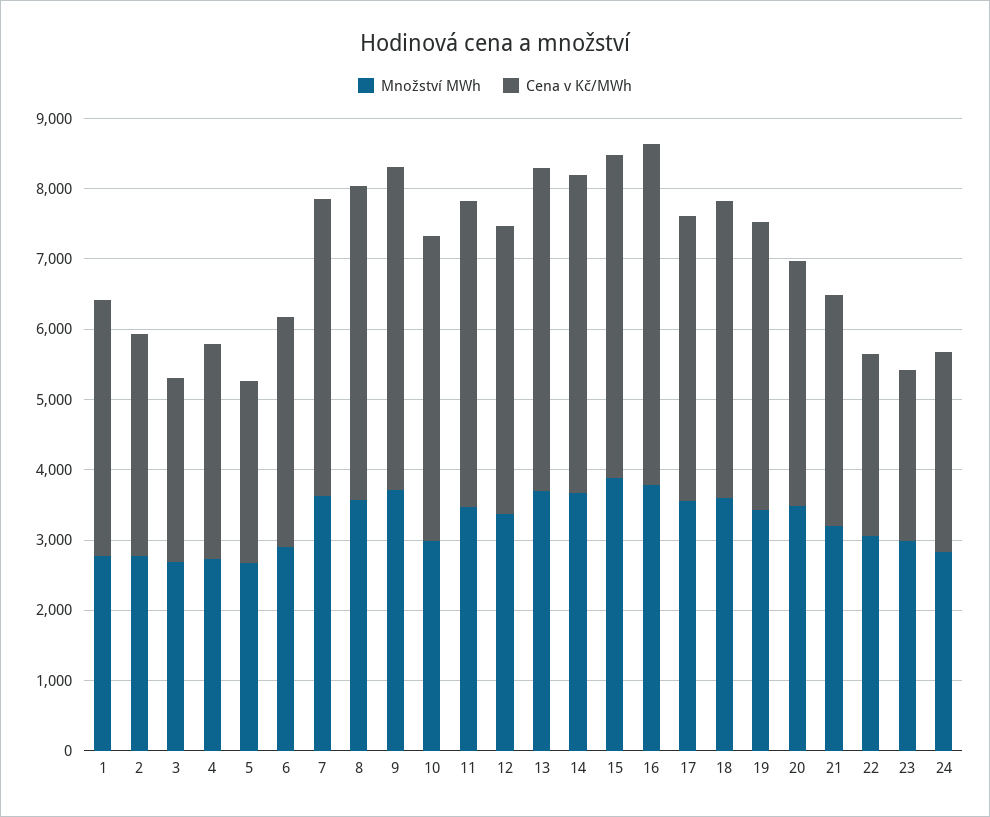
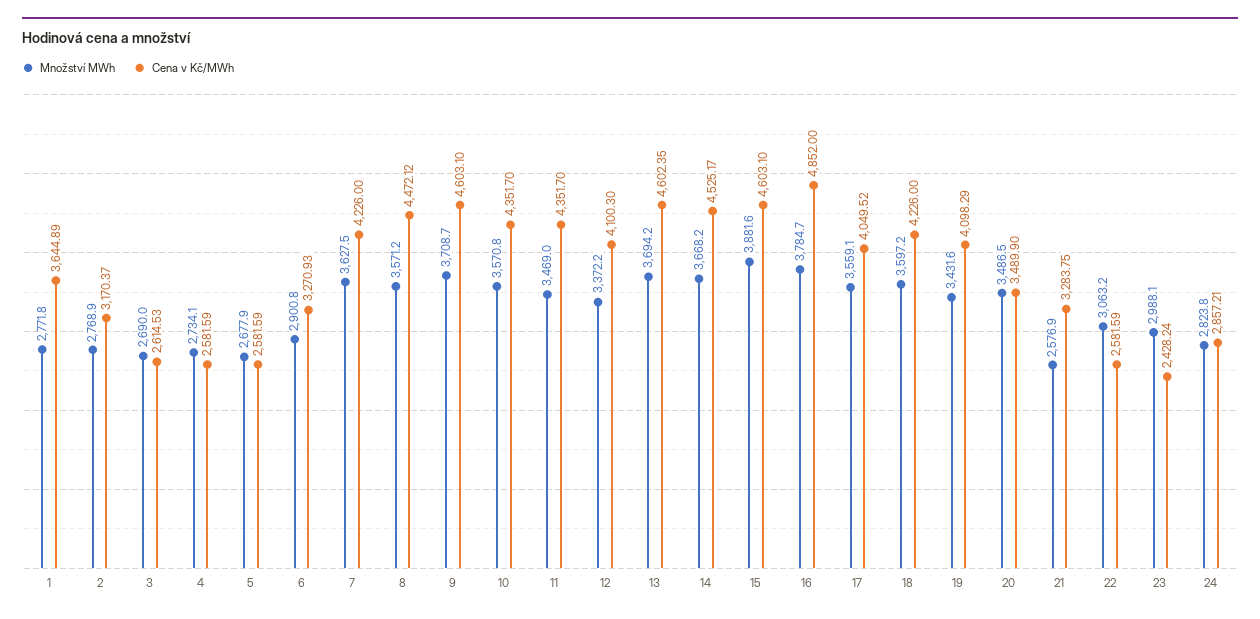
Cena v Kč/MWh, 4: 3000 -> 2581.59
Množství MWh, 10: 3000 -> 3570.8
Množství MWh, 21: 3200 -> 2576.9

